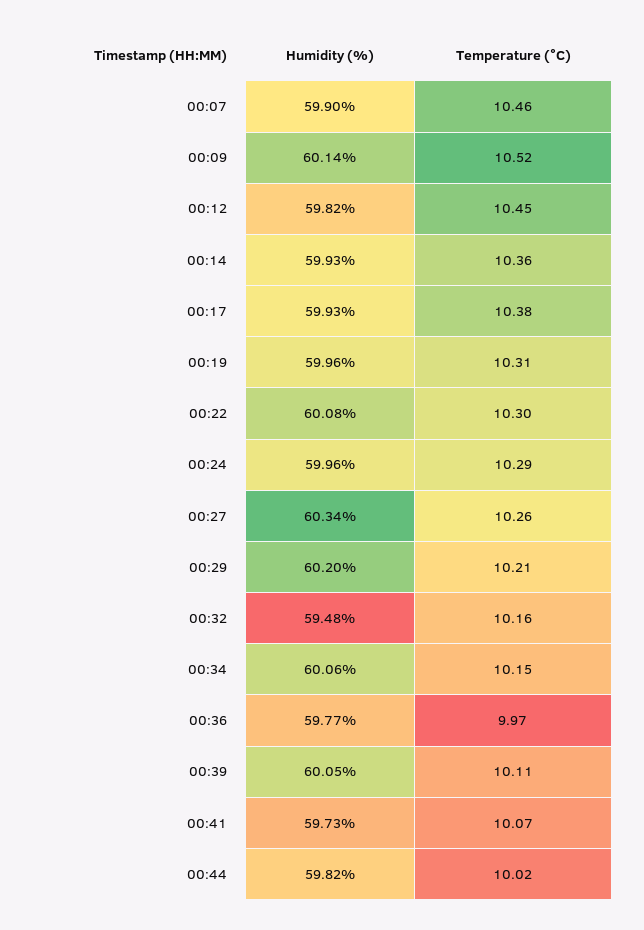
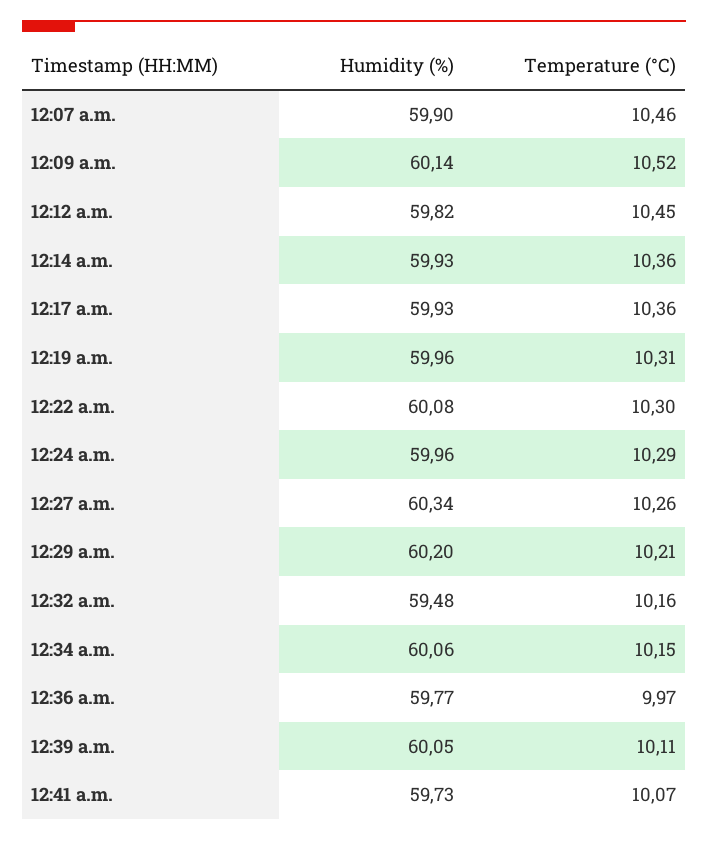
Temperature (°C), 00:17: 10.38 -> 10.36
Humidity (%), 00:44: 59.82 -> none
Temperature (°C), 00:44: 10.02 -> none

